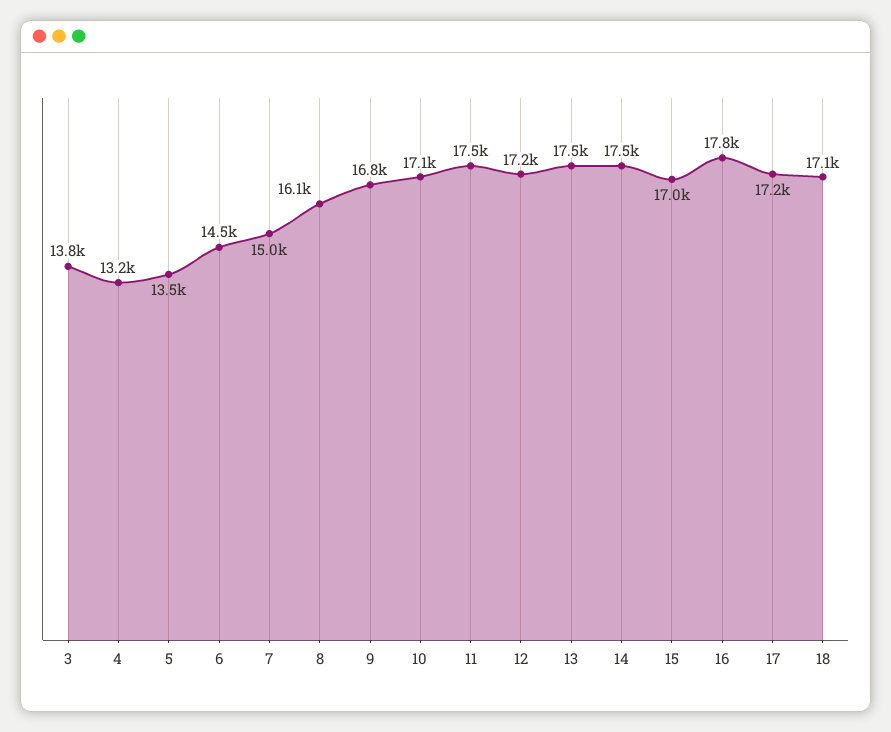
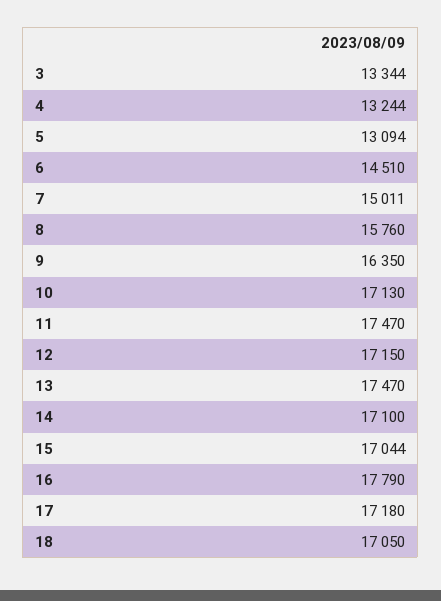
3: 13800 -> 13344
5: 13500 -> 13094
8: 16100 -> 15760
9: 16800 -> 16350
14: 17500 -> 17100

